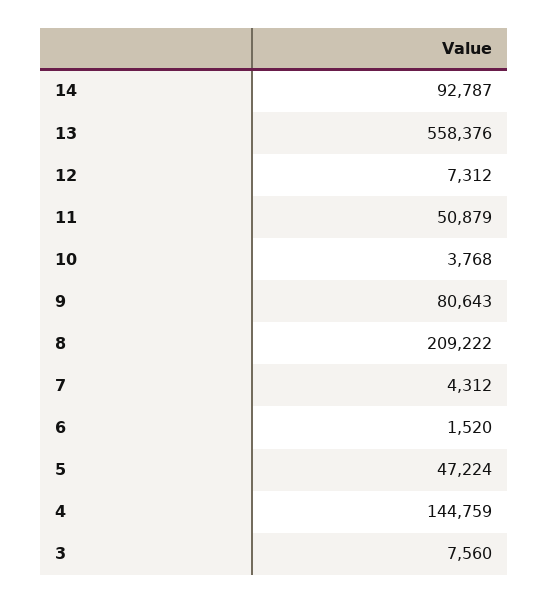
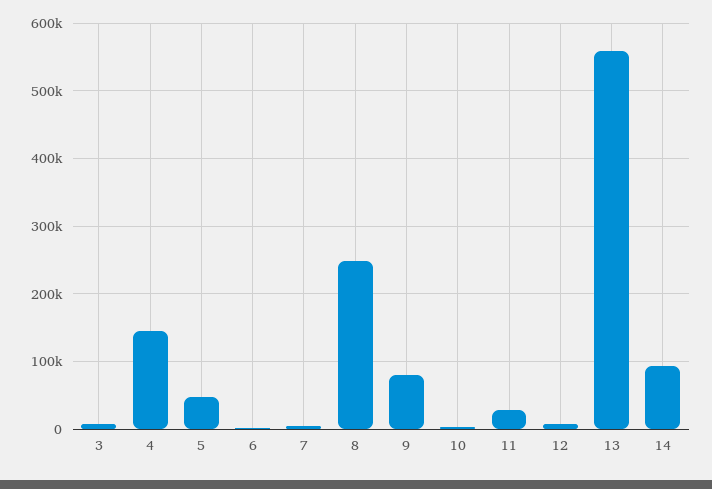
11: 50879 -> 30000
8: 209222 -> 250000

